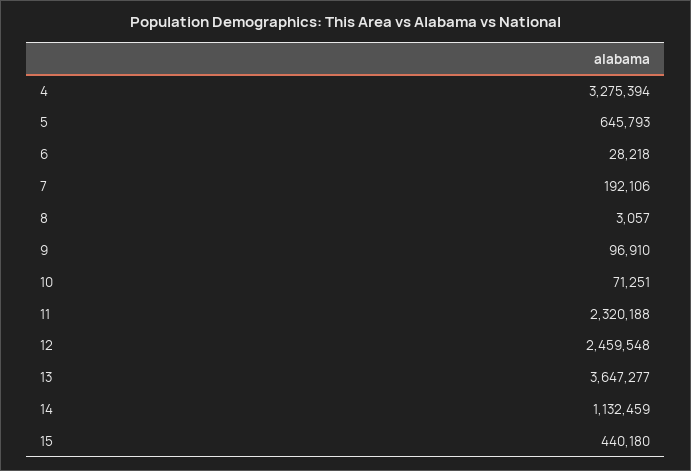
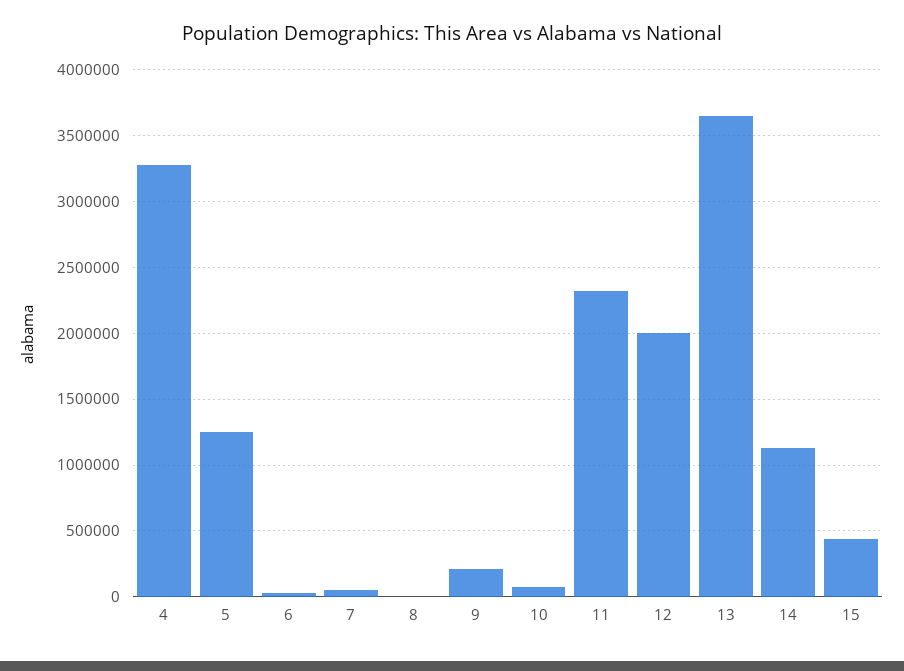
5: 645793 -> 1250000
7: 192106 -> 50000
9: 96910 -> 200000
12: 2459548 -> 2000000

